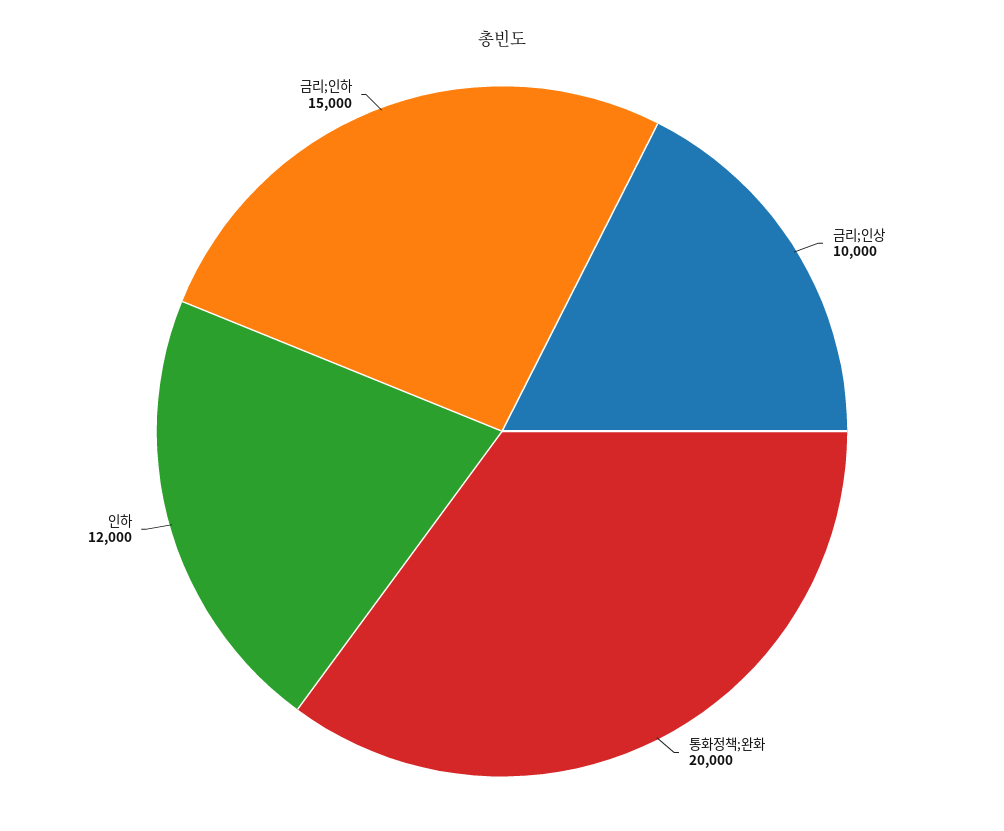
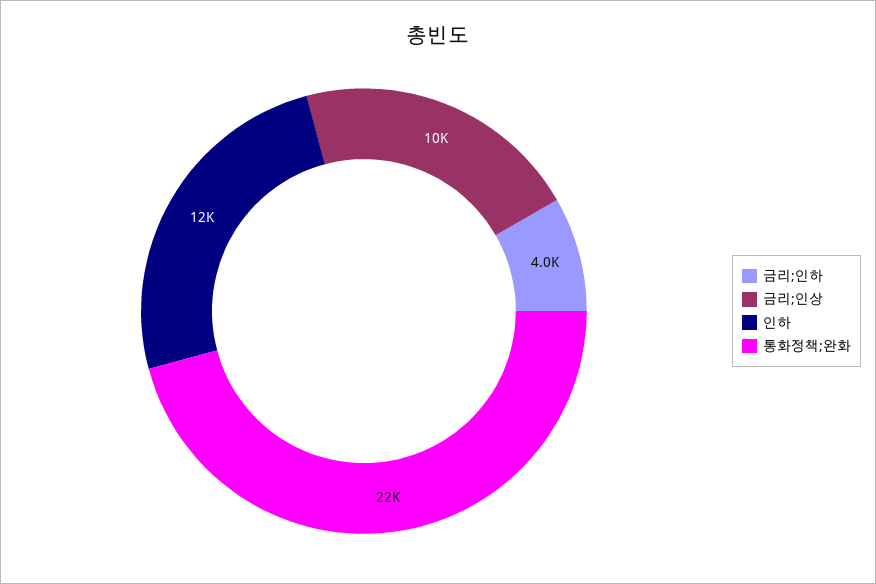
통화정책;완화: 20000 -> 22000
금리;인하: 15000 -> 4000

